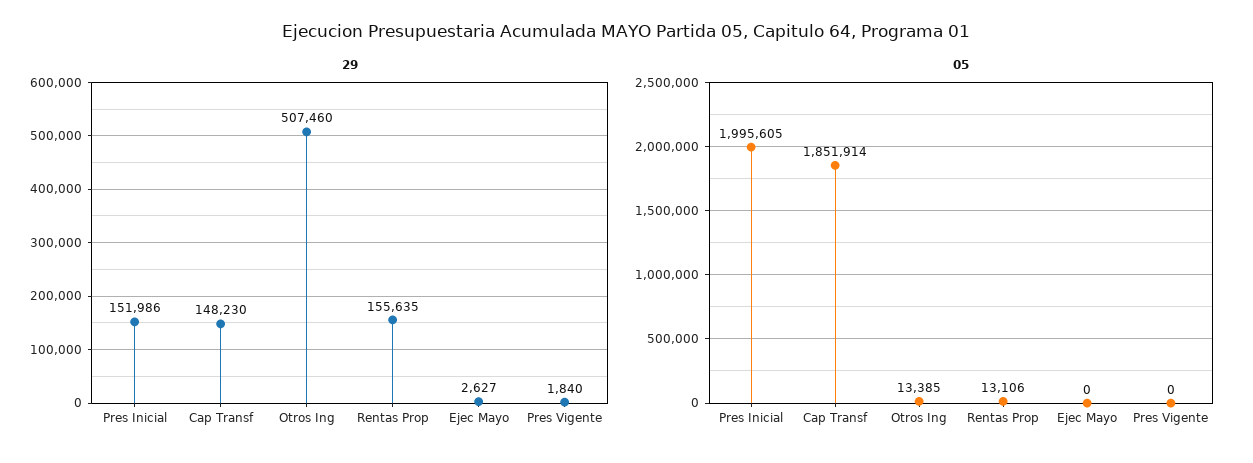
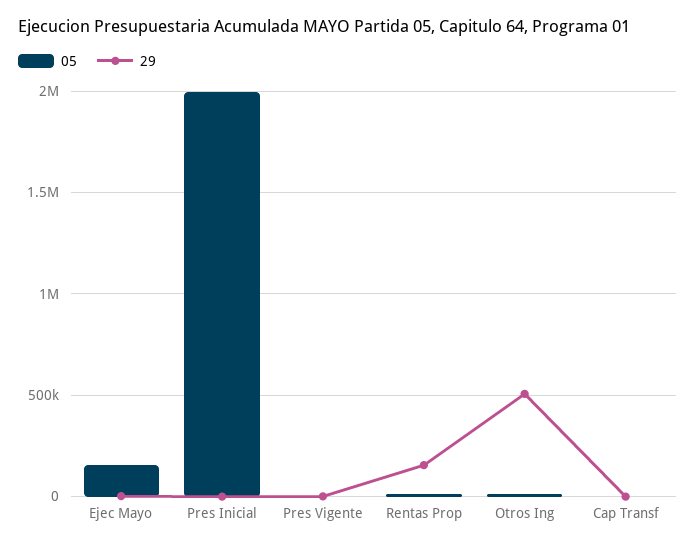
29, Pres Inicial: 151986 -> 0
29, Cap Transf: 148230 -> 0
05, Cap Transf: 1851914 -> 0
05, Ejec Mayo: 0 -> 150000

